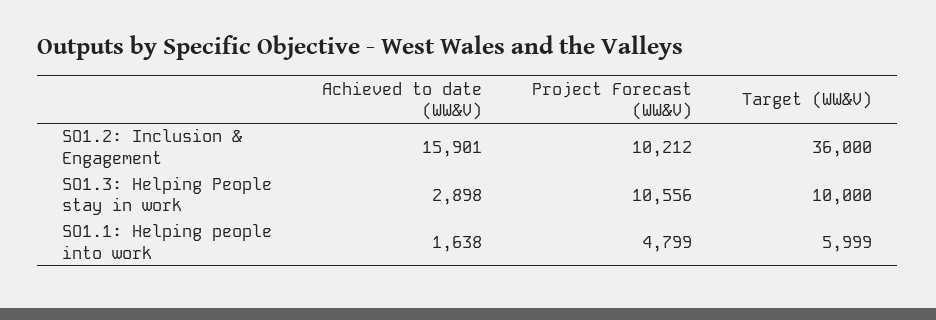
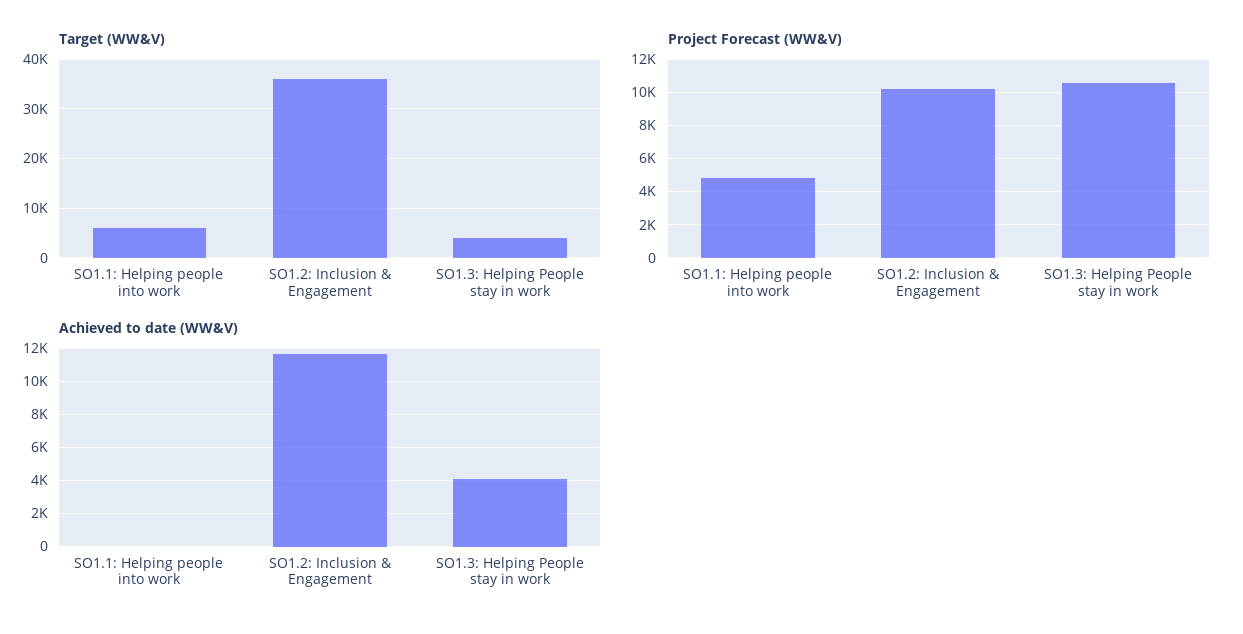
Achieved to date (WW&V), SO1.2: Inclusion & Engagement: 15901 -> 11500
Achieved to date (WW&V), SO1.3: Helping People stay in work: 2898 -> 4000
Target (WW&V), SO1.3: Helping People stay in work: 10000 -> 4000
Achieved to date (WW&V), SO1.1: Helping people into work: 1638 -> 0

